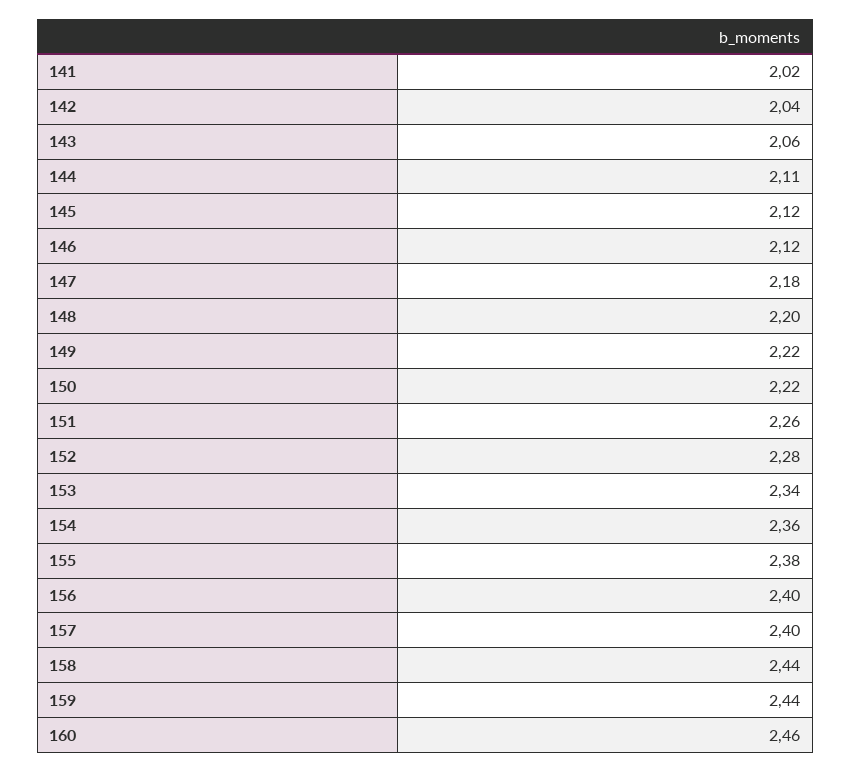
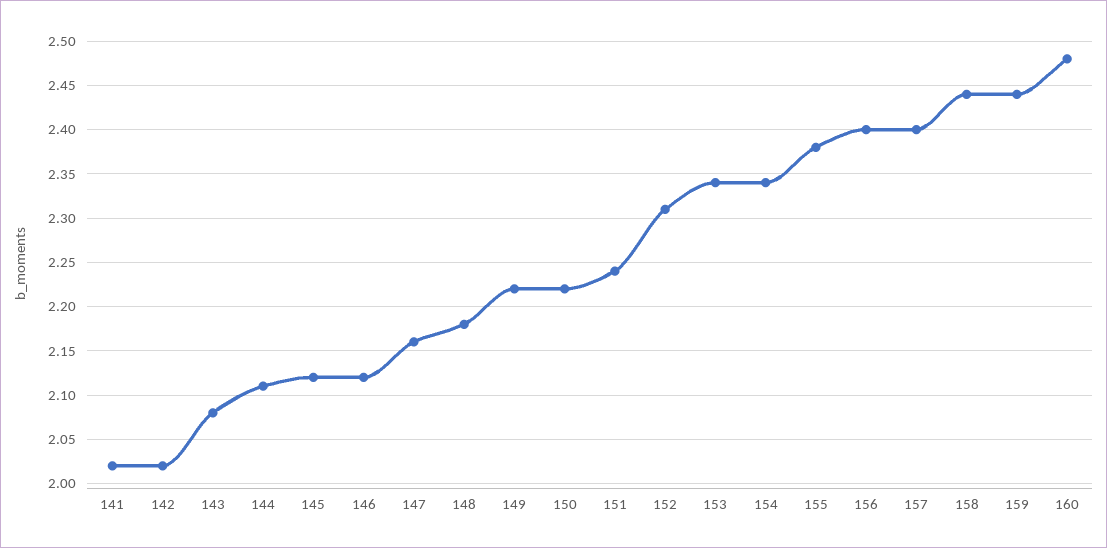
142: 2.04 -> 2.02
143: 2.06 -> 2.08
147: 2.18 -> 2.16
148: 2.2 -> 2.18
151: 2.26 -> 2.24
152: 2.28 -> 2.31
154: 2.36 -> 2.34
160: 2.46 -> 2.48

